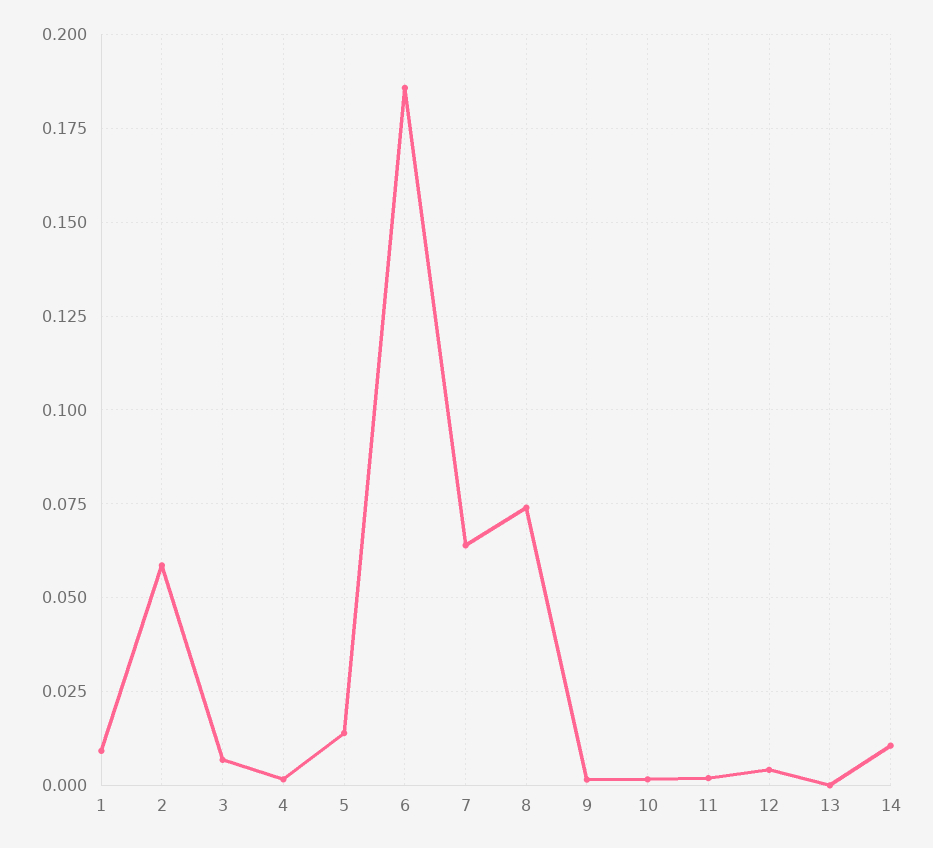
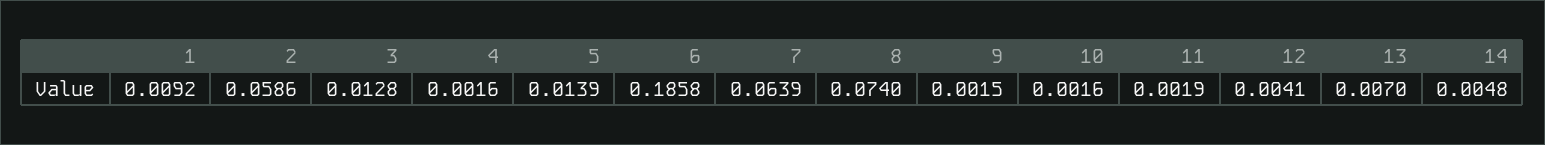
3: 0.0075 -> 0.0128
13: 0 -> 0.007
14: 0.01 -> 0.0048

